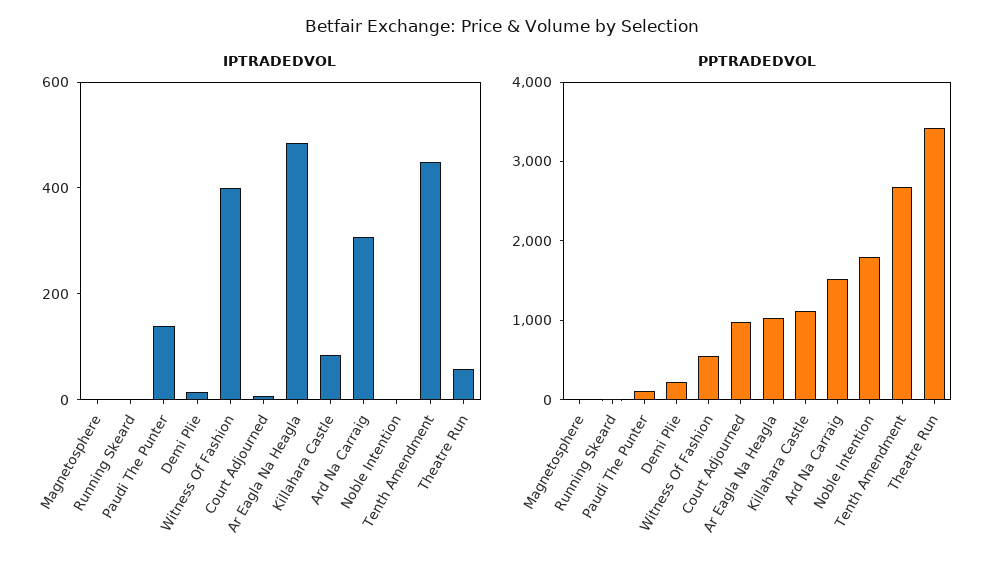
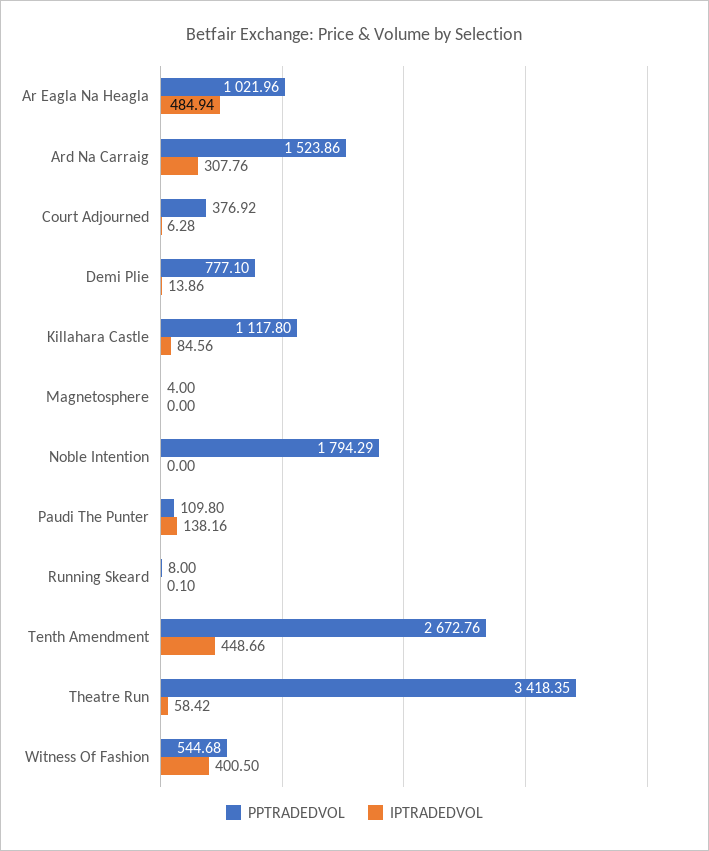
PPTRADEDVOL, Demi Plie: 200 -> 777.1
PPTRADEDVOL, Court Adjourned: 1000 -> 376.92

